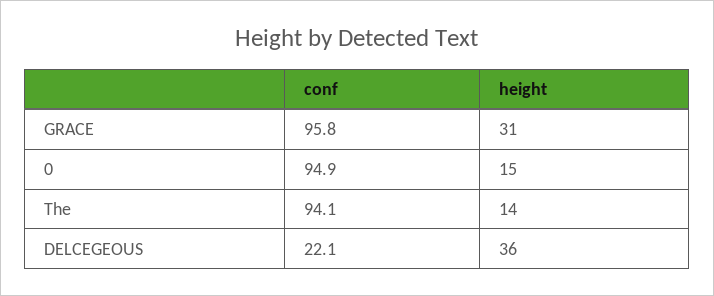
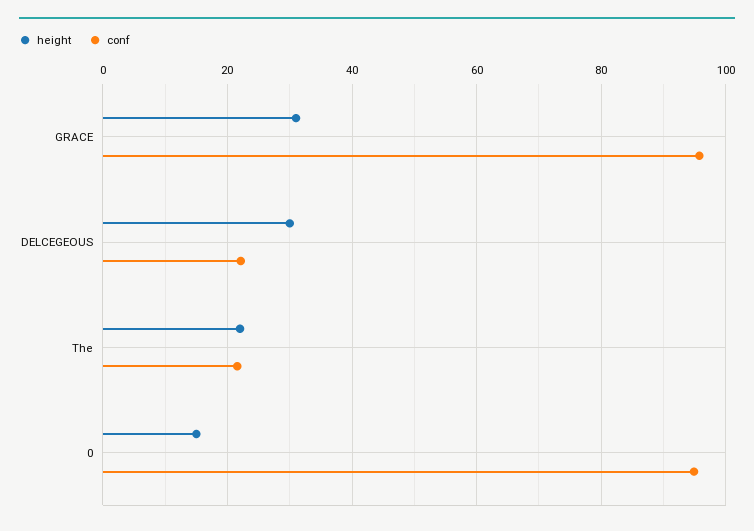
conf, The: 94.1 -> 22
height, The: 14 -> 22
height, DELCEGEOUS: 36 -> 30

